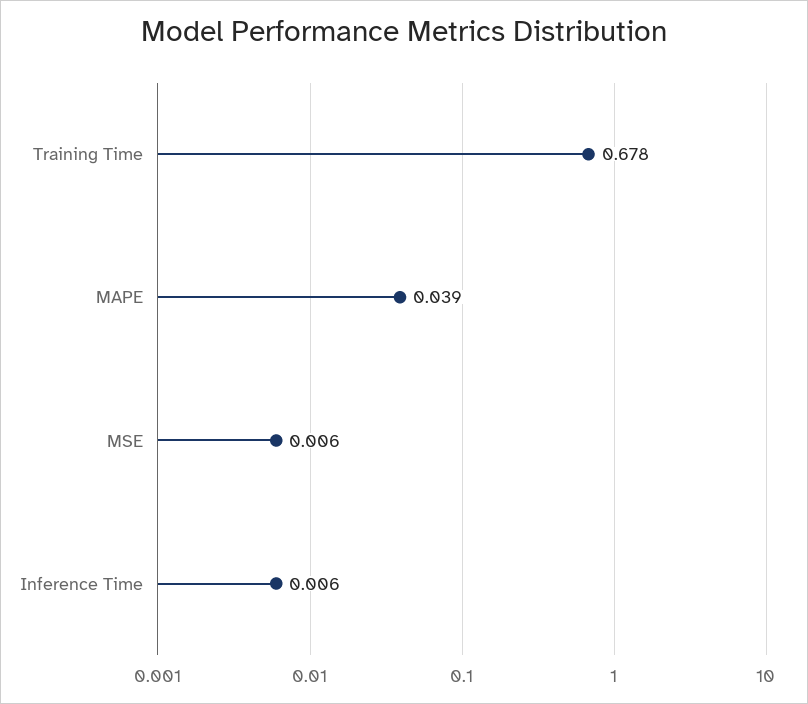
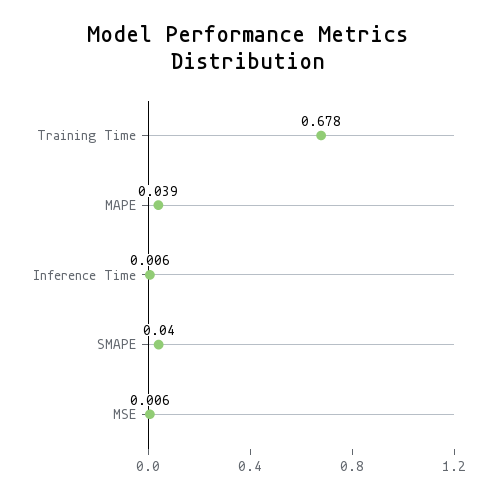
SMAPE: none -> 0.04

